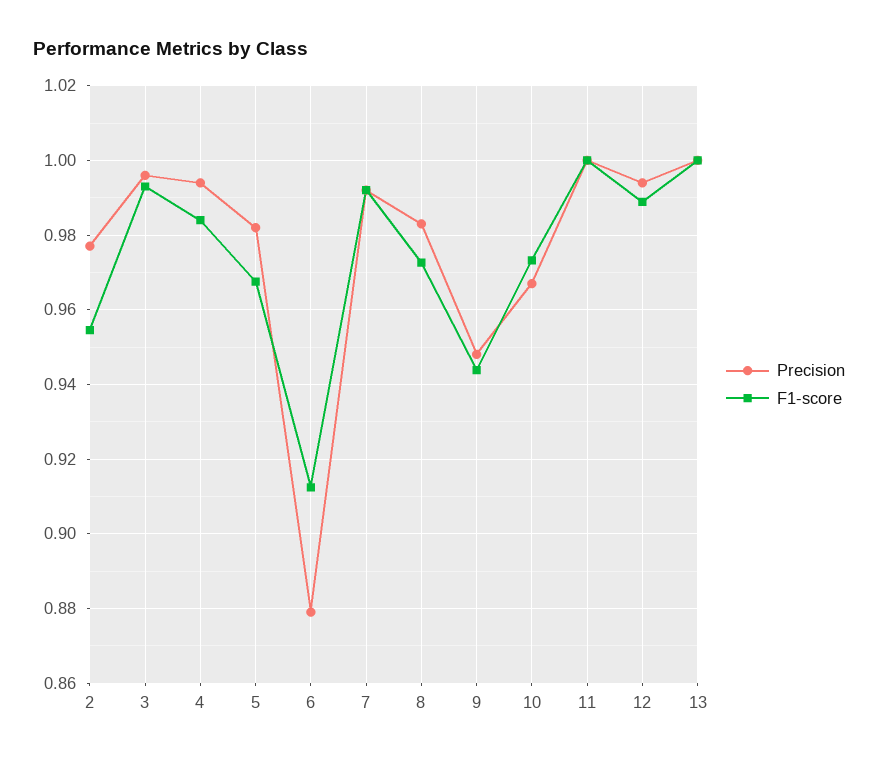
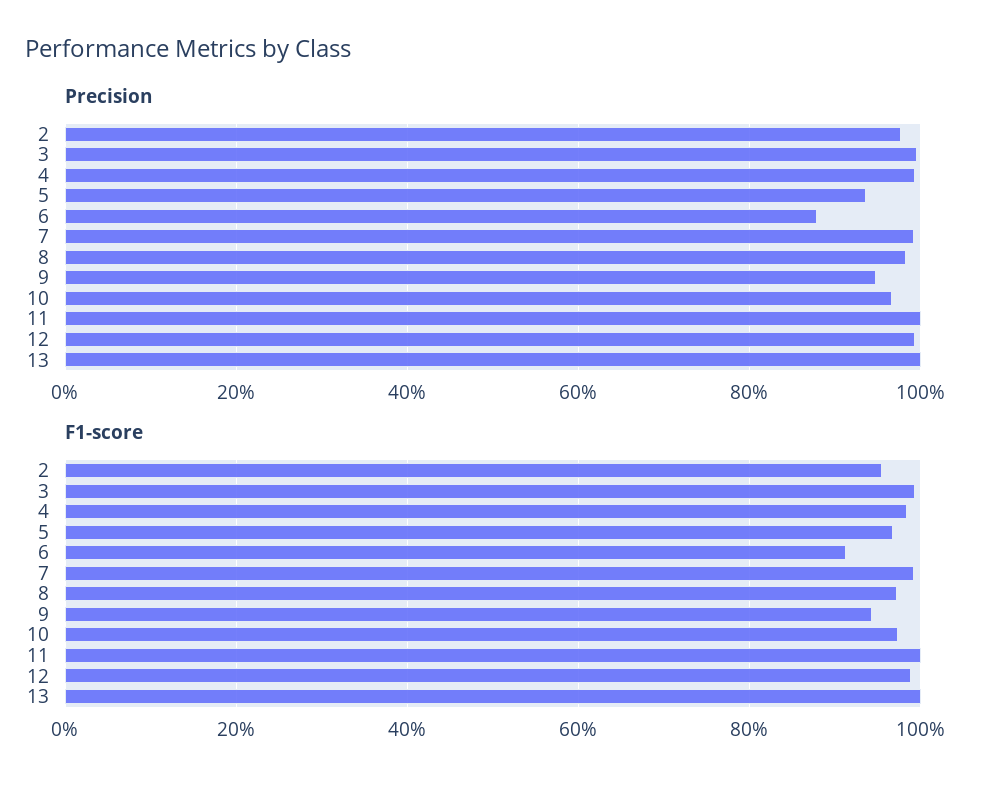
Precision, 5: 0.982 -> 0.94

